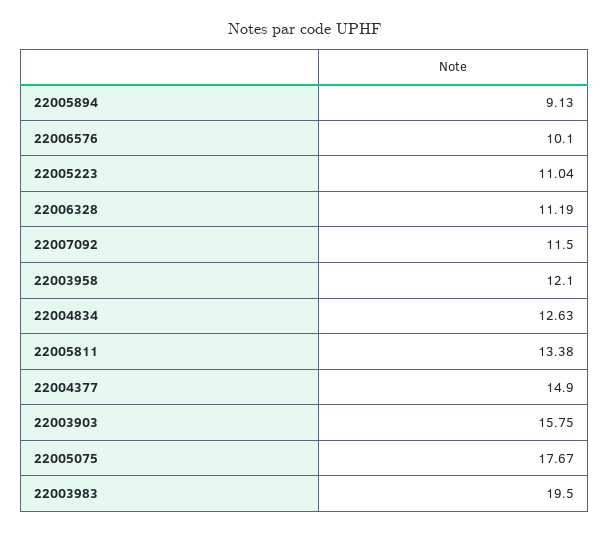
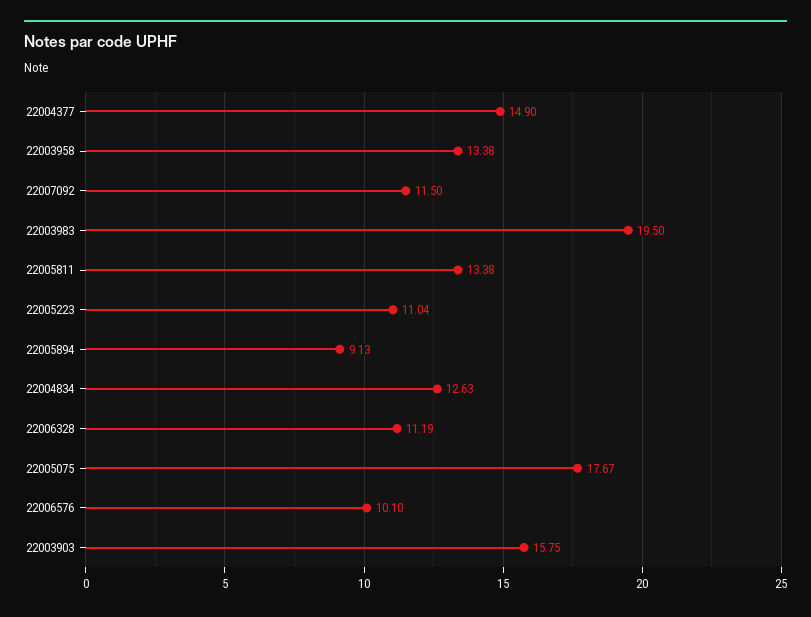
22003958: 12.1 -> 13.38

